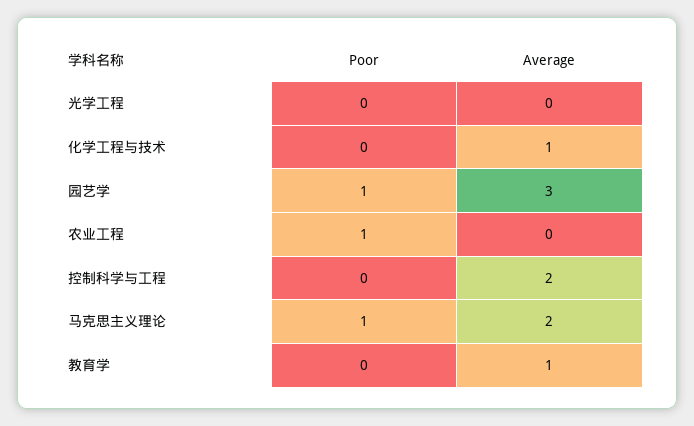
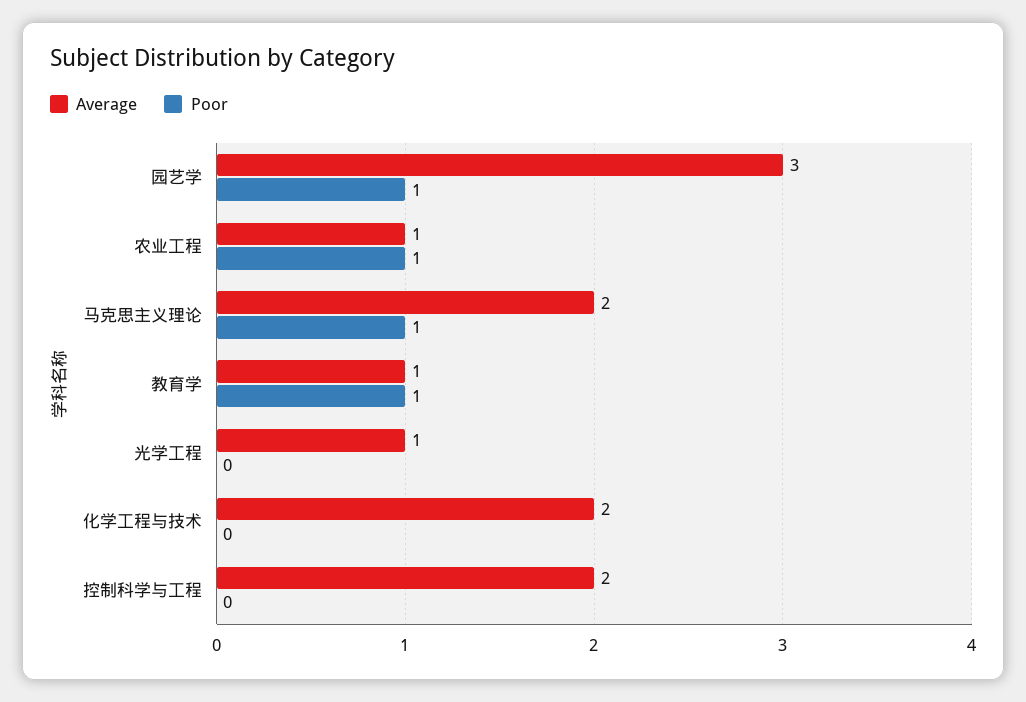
Average, 光学工程: 0 -> 1
Average, 化学工程与技术: 1 -> 2
Average, 农业工程: 0 -> 1
Poor, 教育学: 0 -> 1

